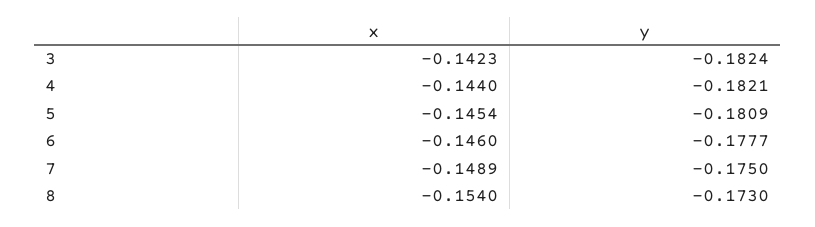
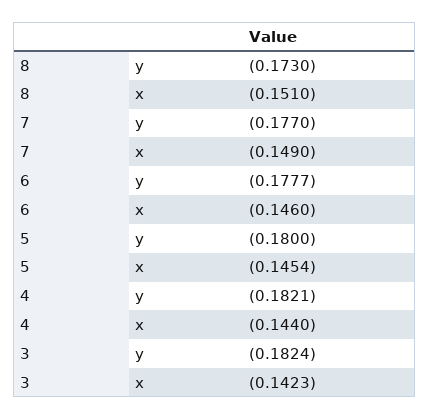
y, 5: -0.1809 -> -0.18
x, 7: -0.1489 -> -0.149
y, 7: -0.175 -> -0.177
x, 8: -0.154 -> -0.151

